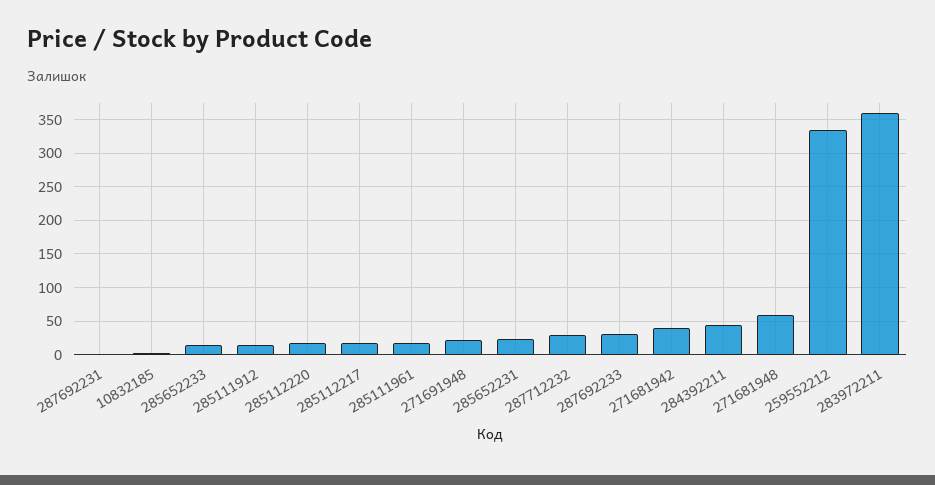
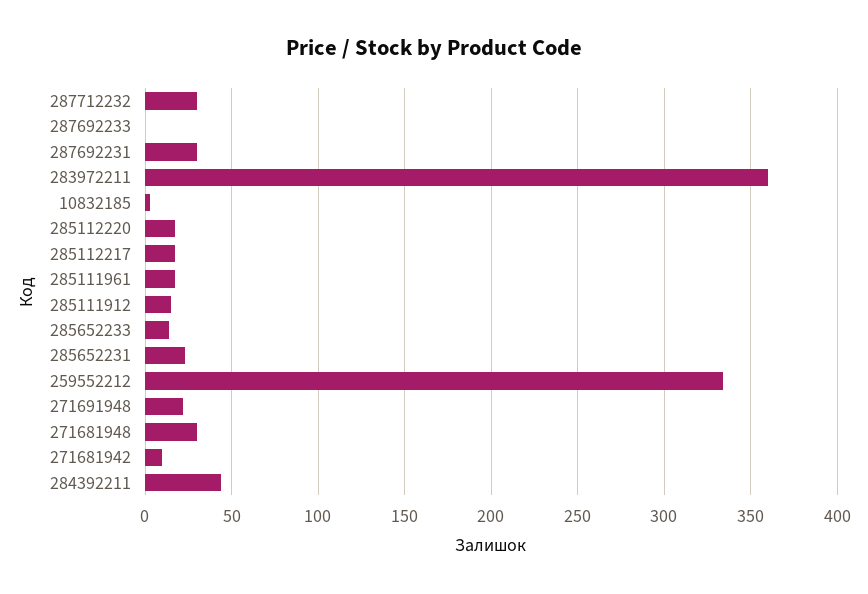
287692231: 0 -> 30
287692233: 30 -> 0
271681942: 40 -> 10
271681948: 60 -> 30

